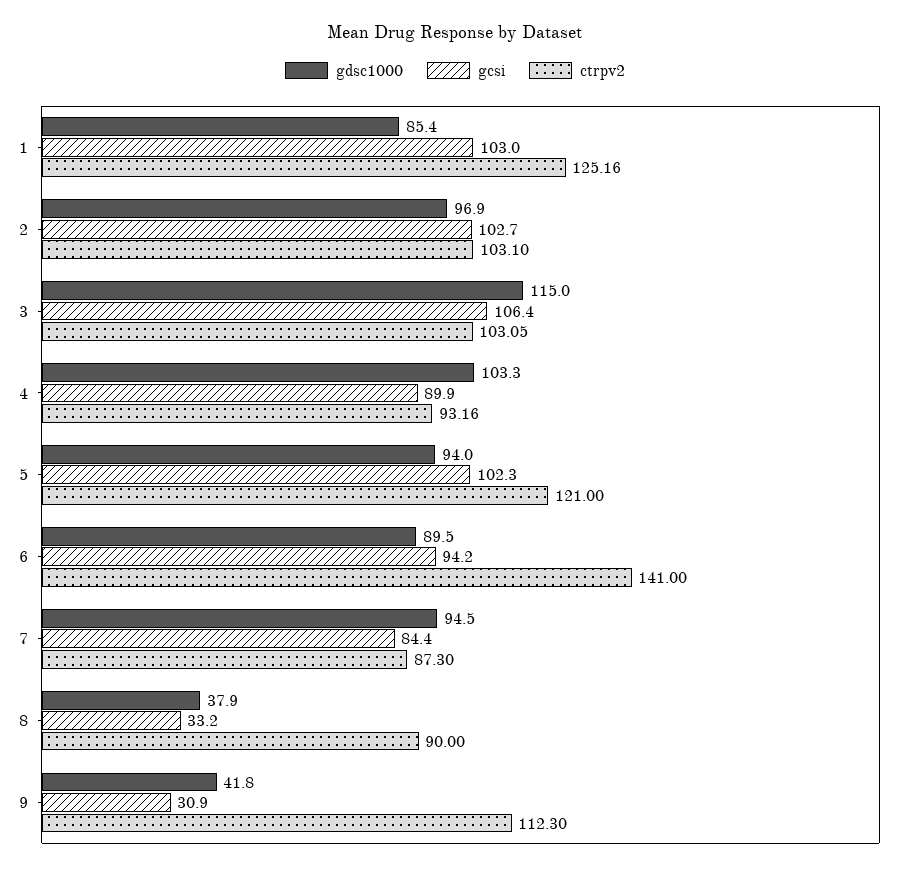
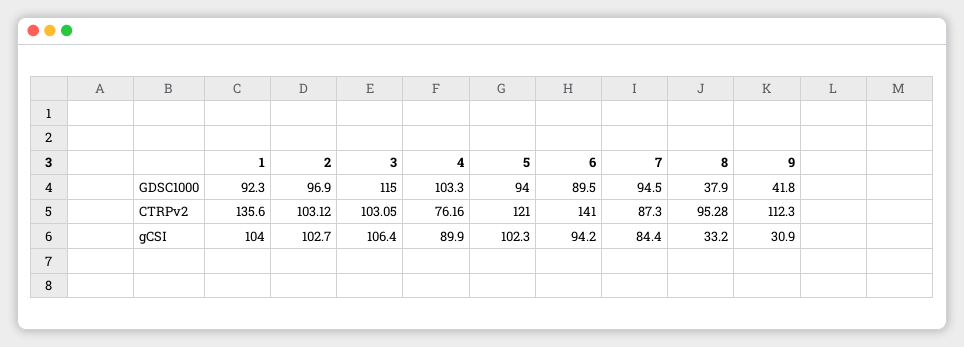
gdsc1000, 1: 85.4 -> 92.3
gcsi, 1: 103 -> 104
ctrpv2, 1: 125.16 -> 135.6
ctrpv2, 2: 103.1 -> 103.12
ctrpv2, 4: 93.16 -> 76.16
ctrpv2, 8: 90 -> 95.28

